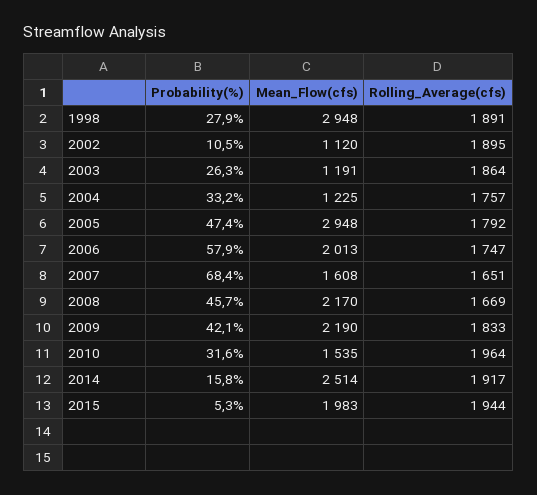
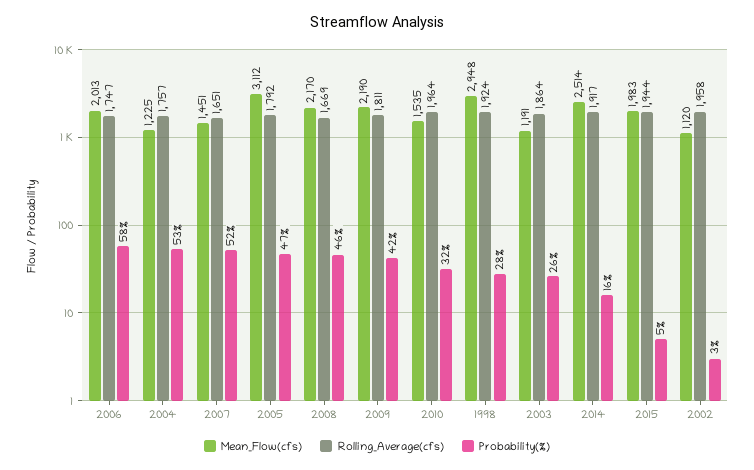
Rolling_Average(cfs), 1998: 1891 -> 1924
Probability(%), 2002: 10.5 -> 3
Rolling_Average(cfs), 2002: 1895 -> 1958
Probability(%), 2004: 33.2 -> 53
Mean_Flow(cfs), 2005: 2948 -> 3112
Probability(%), 2007: 68.4 -> 52
Mean_Flow(cfs), 2007: 1608 -> 1451
Rolling_Average(cfs), 2009: 1833 -> 1811

